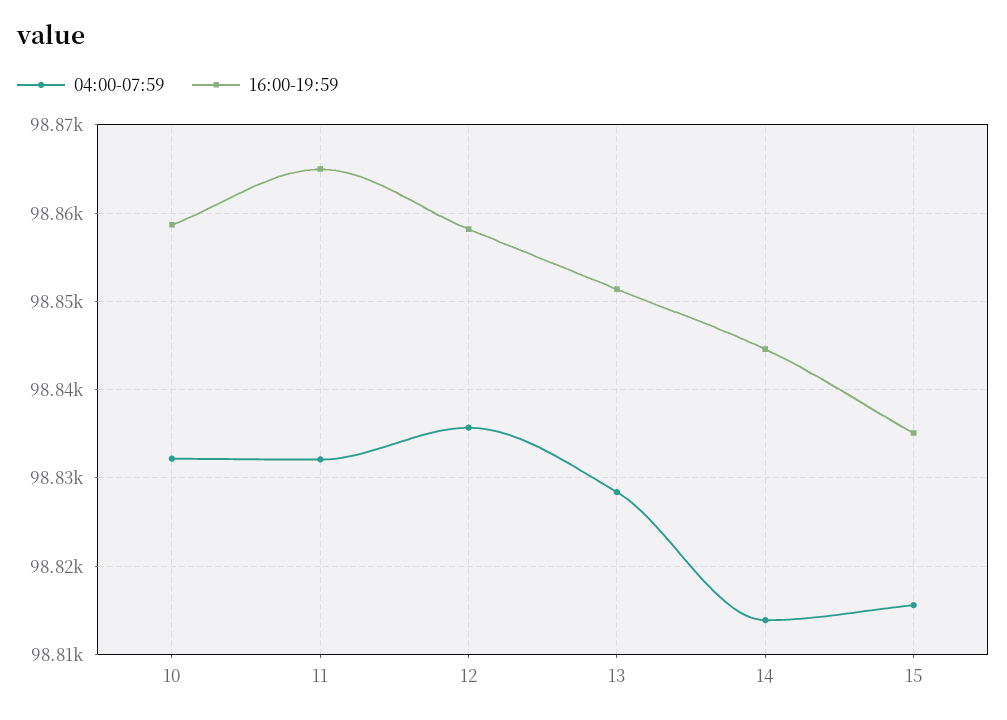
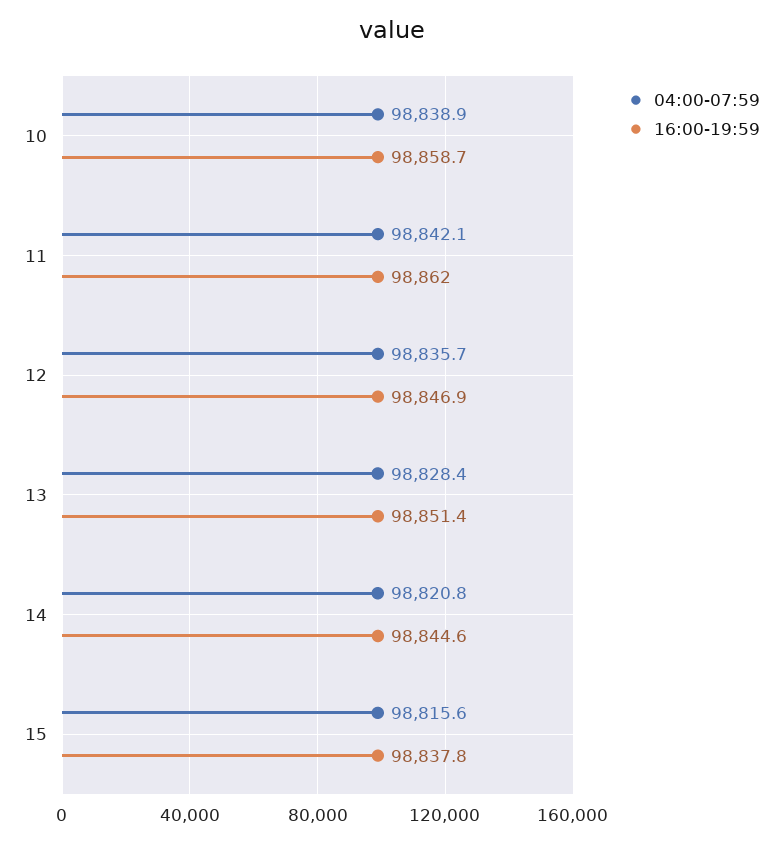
04:00-07:59, 10: 98832 -> 98838.9
04:00-07:59, 11: 98832 -> 98842.1
16:00-19:59, 11: 98865 -> 98862
16:00-19:59, 12: 98858 -> 98846.9
04:00-07:59, 14: 98814 -> 98820.8
16:00-19:59, 15: 98835 -> 98837.8

